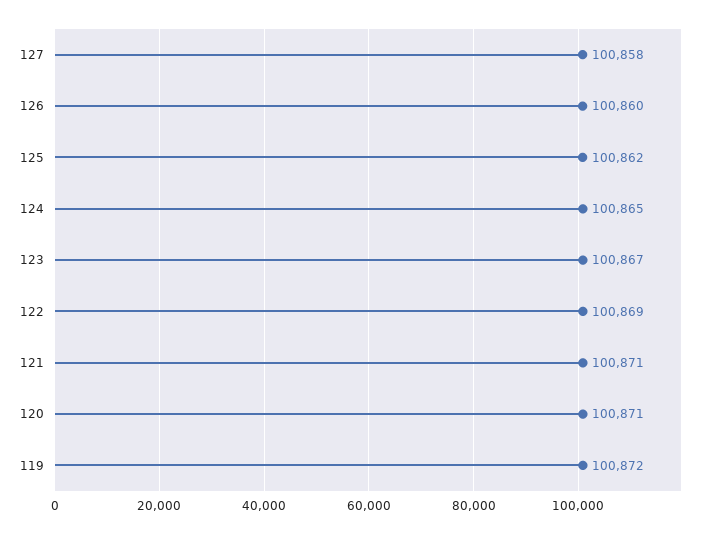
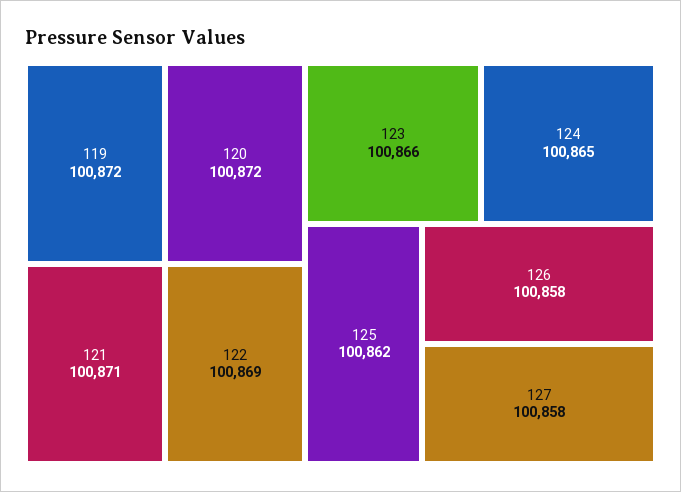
126: 100860 -> 100858
123: 100867 -> 100866
120: 100871 -> 100872

